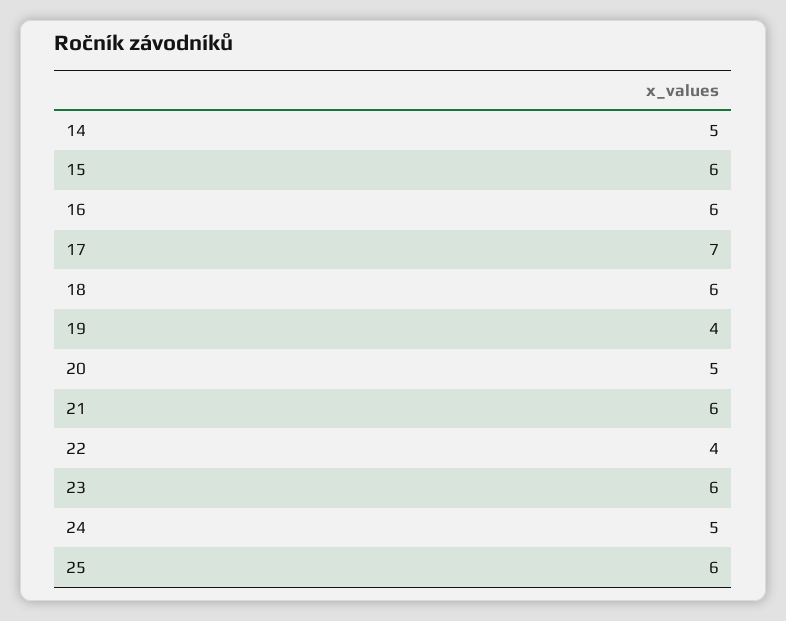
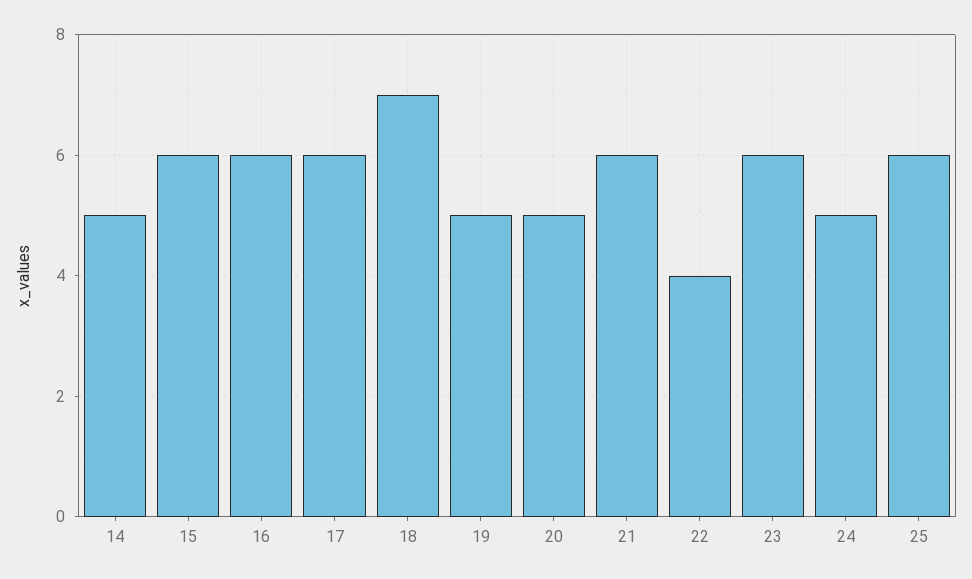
17: 7 -> 6
18: 6 -> 7
19: 4 -> 5

